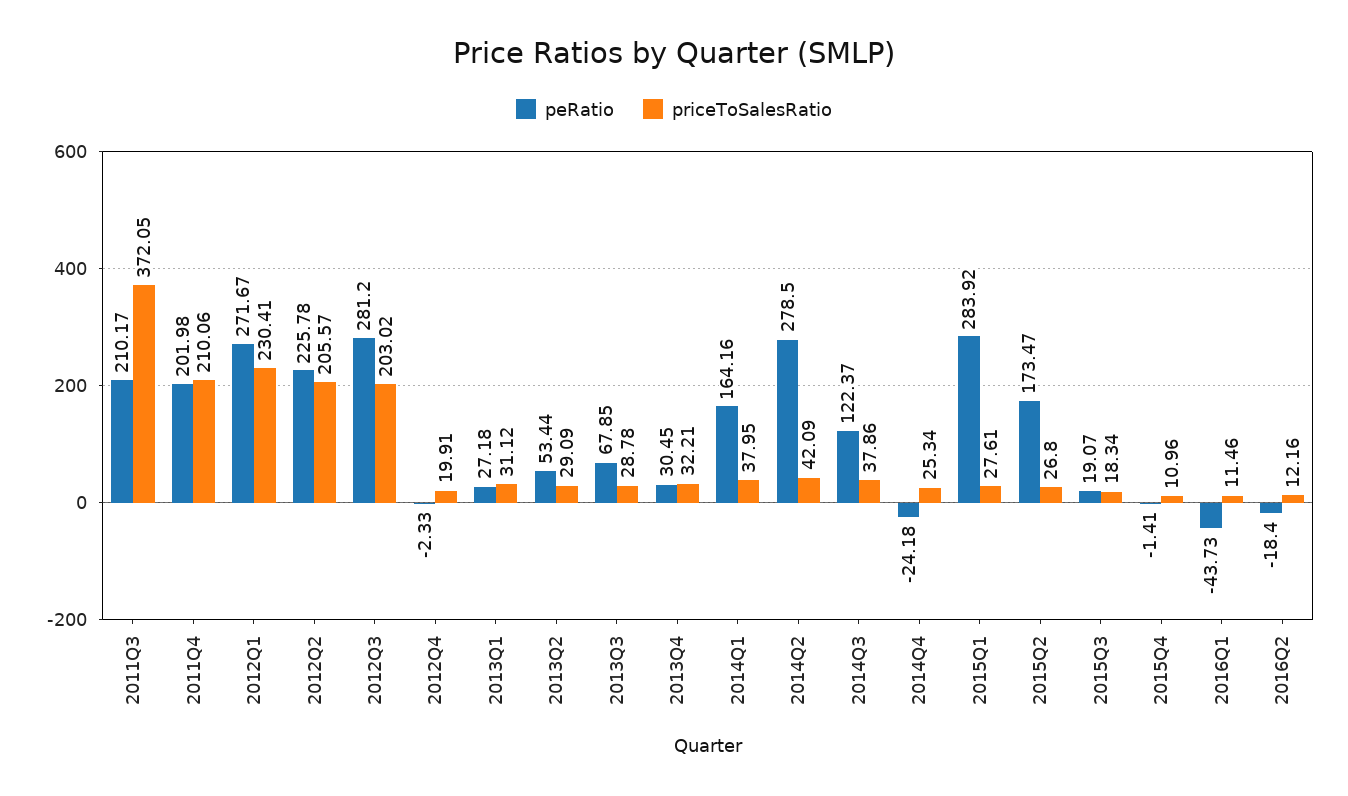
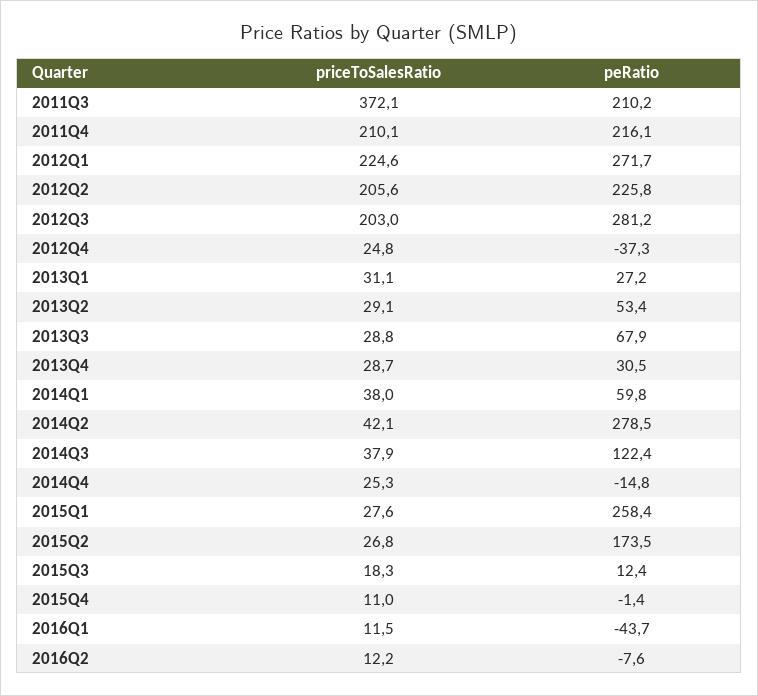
peRatio, 2011Q4: 201.98 -> 216.1
priceToSalesRatio, 2012Q1: 230.41 -> 224.6
peRatio, 2012Q4: -2.33 -> -37.3
priceToSalesRatio, 2012Q4: 19.91 -> 24.8
priceToSalesRatio, 2013Q4: 32.21 -> 28.7
peRatio, 2014Q1: 164.16 -> 59.8
peRatio, 2014Q4: -24.18 -> -14.8
peRatio, 2015Q1: 283.92 -> 258.4
peRatio, 2015Q3: 19.07 -> 12.4
peRatio, 2016Q2: -18.4 -> -7.6

